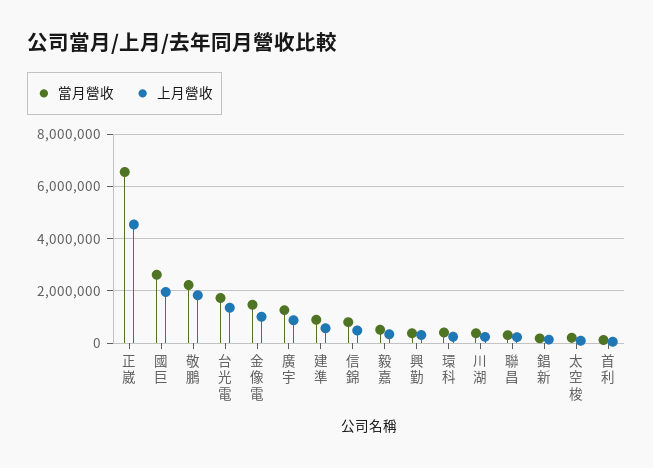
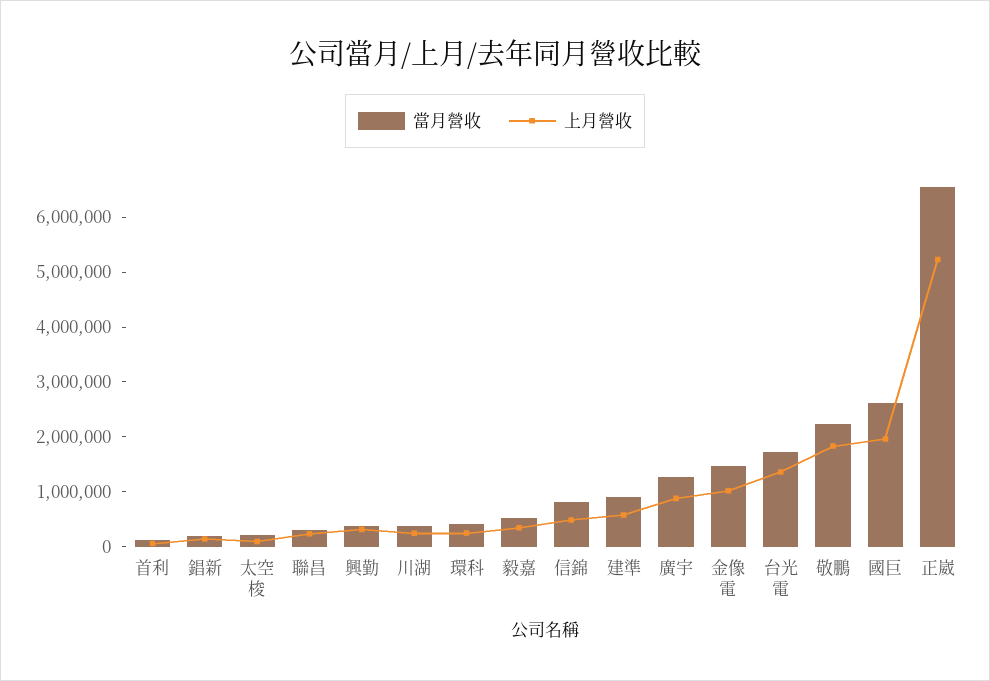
上月營收, 正崴: 4500000 -> 5200000

